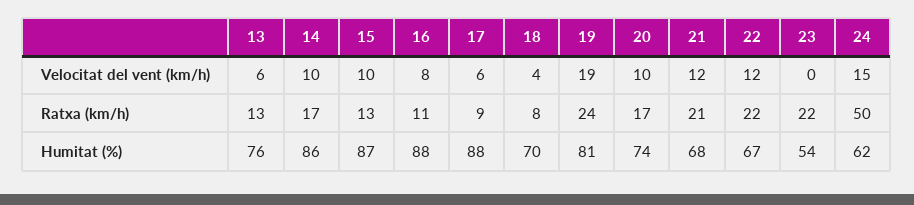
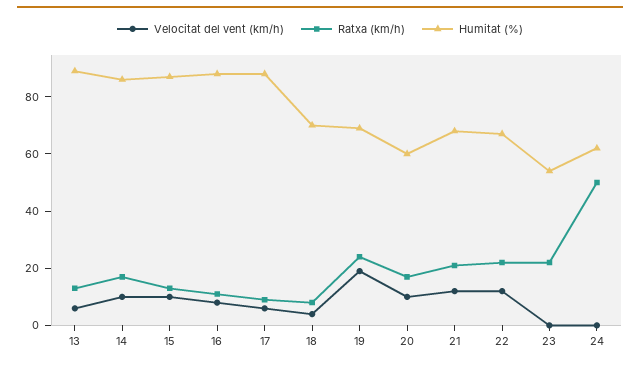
Velocitat del vent (km/h), 24: 15 -> 0
Humitat (%), 13: 76 -> 90
Humitat (%), 19: 81 -> 70
Humitat (%), 20: 74 -> 60

